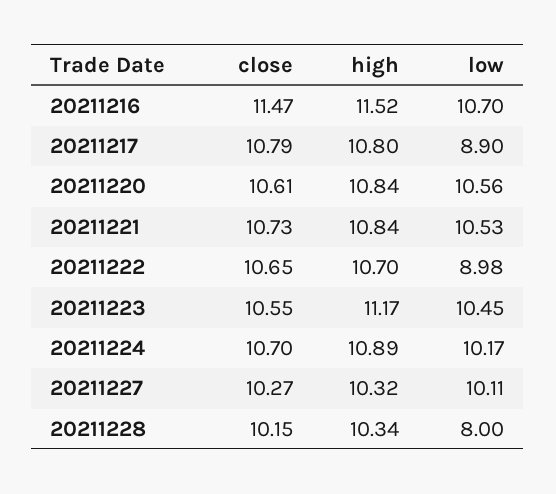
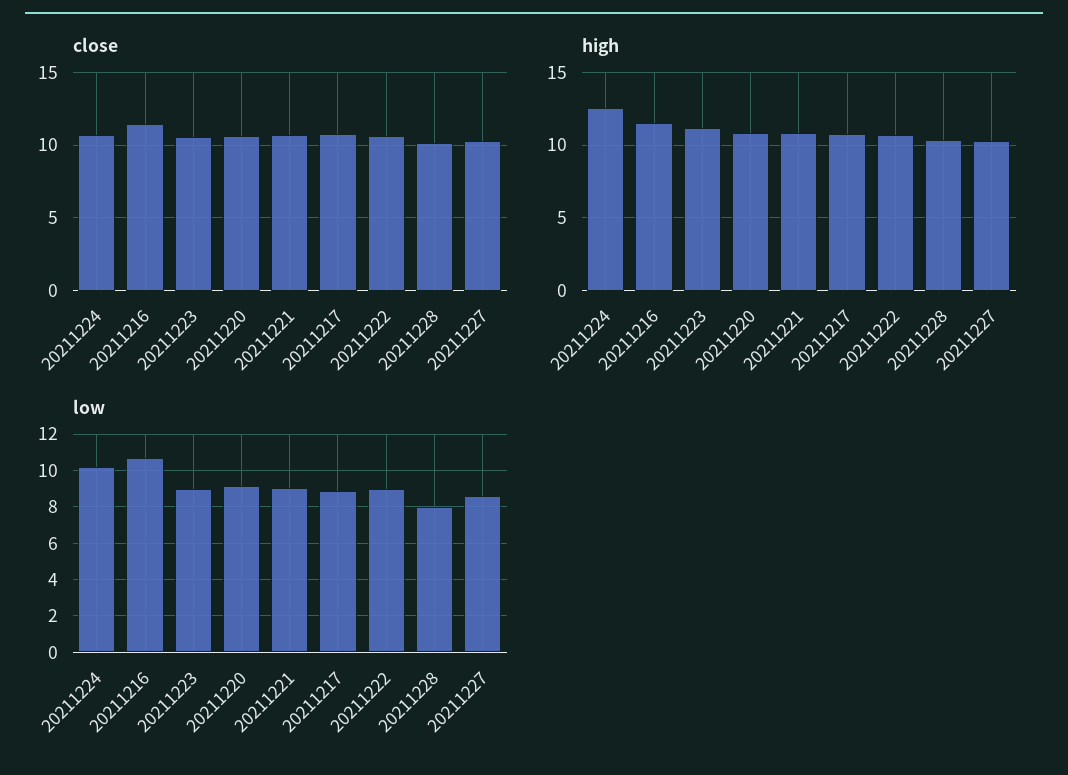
low, 20211220: 10.56 -> 9
low, 20211221: 10.53 -> 9
low, 20211223: 10.45 -> 9
high, 20211224: 10.89 -> 12.5
low, 20211227: 10.11 -> 8.5

